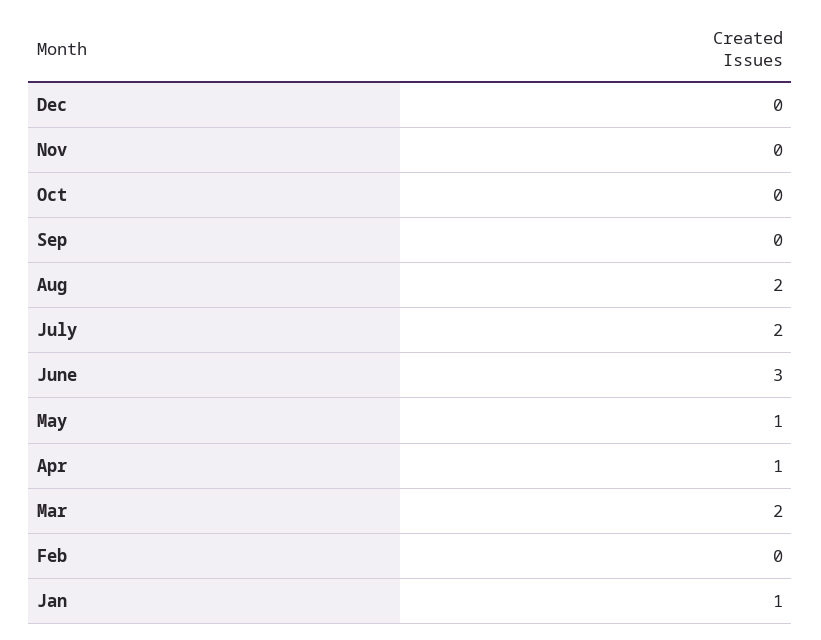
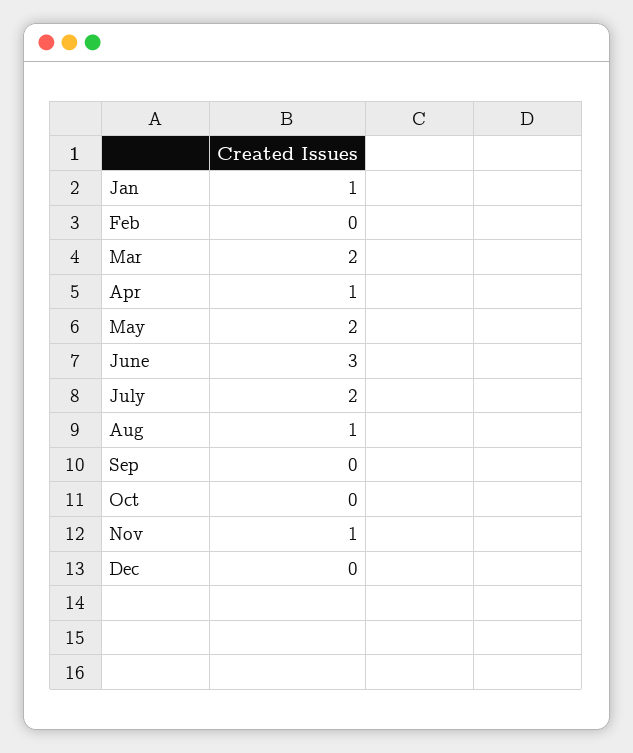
Nov: 0 -> 1
Aug: 2 -> 1
May: 1 -> 2

